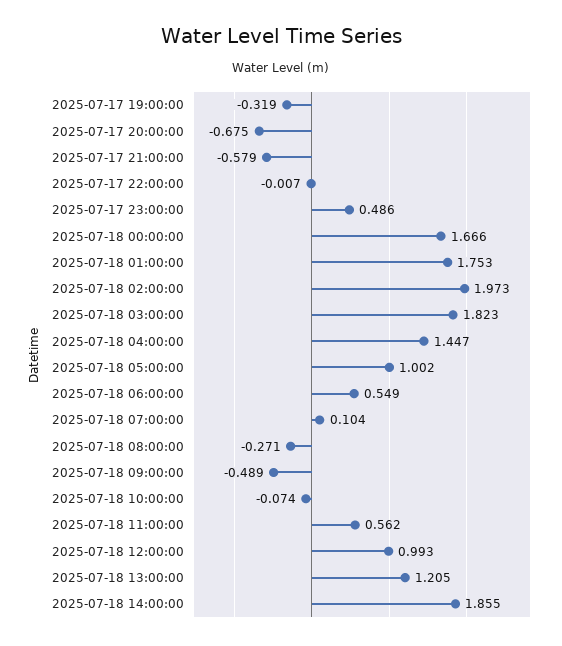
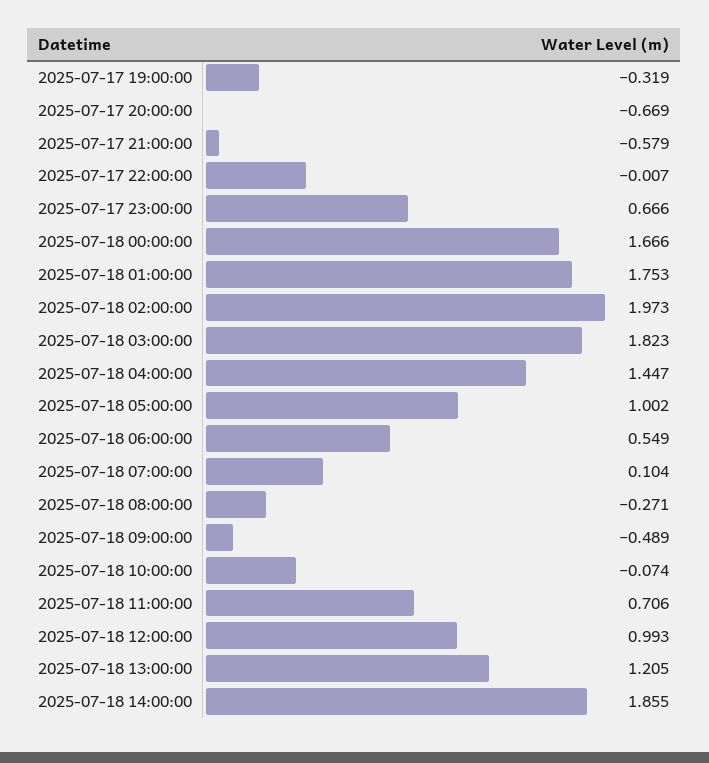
2025-07-17 20:00:00: -0.675 -> -0.669
2025-07-17 23:00:00: 0.486 -> 0.666
2025-07-18 11:00:00: 0.562 -> 0.706

